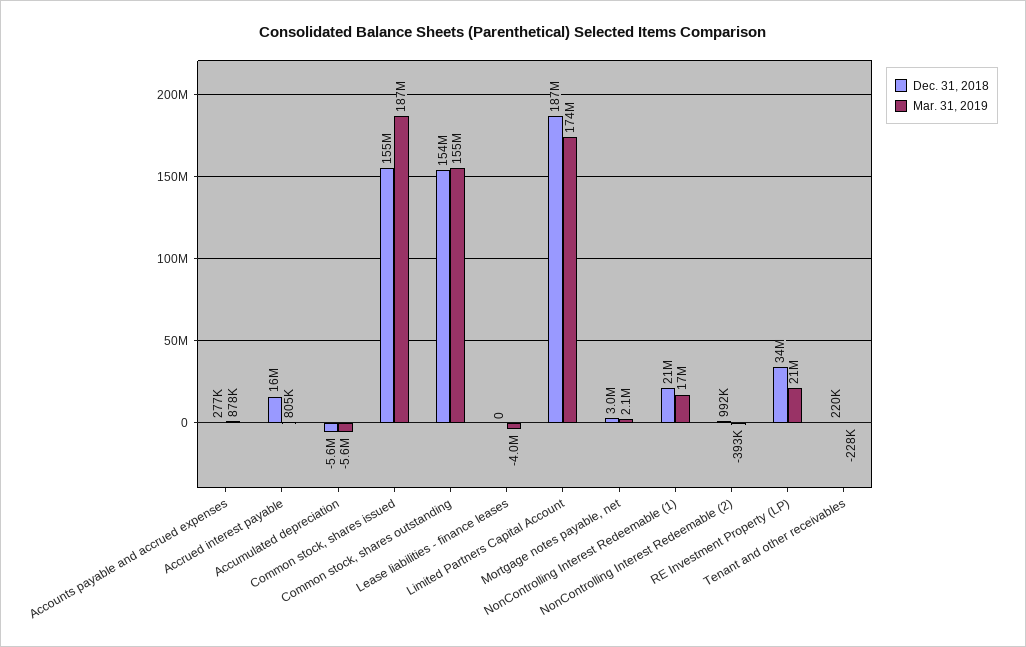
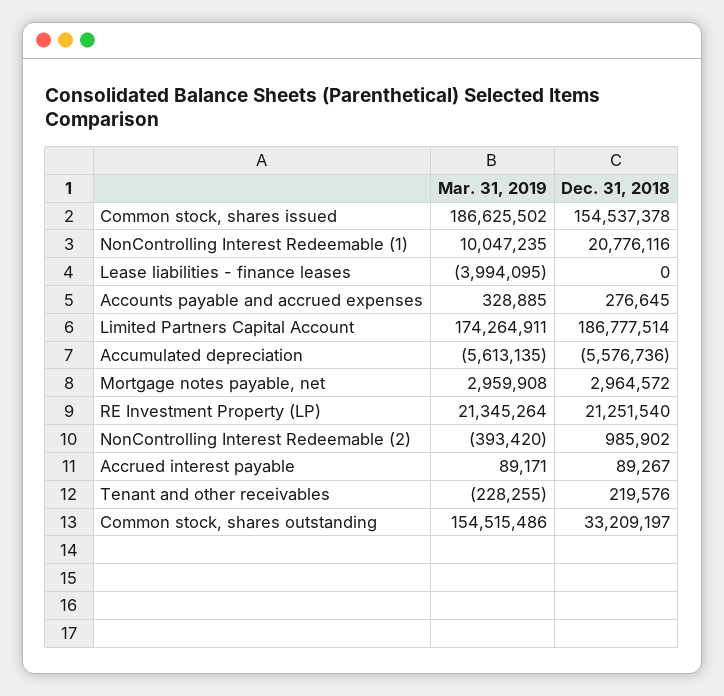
Mar. 31, 2019, Accounts payable and accrued expenses: 878000 -> 328885
Dec. 31, 2018, Accrued interest payable: 16000000 -> 89267
Mar. 31, 2019, Accrued interest payable: 805000 -> 89171
Dec. 31, 2018, Common stock, shares outstanding: 154000000 -> 33209197
Mar. 31, 2019, Mortgage notes payable, net: 2100000 -> 2959908
Mar. 31, 2019, NonControlling Interest Redeemable (1): 17000000 -> 10047235
Dec. 31, 2018, NonControlling Interest Redeemable (2): 992000 -> 985902
Dec. 31, 2018, RE Investment Property (LP): 34000000 -> 21251540

